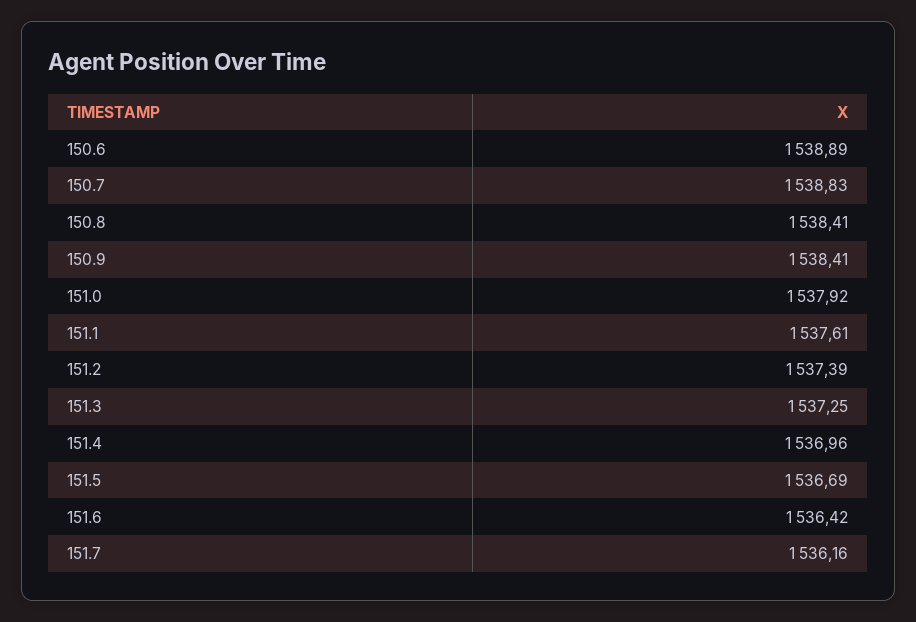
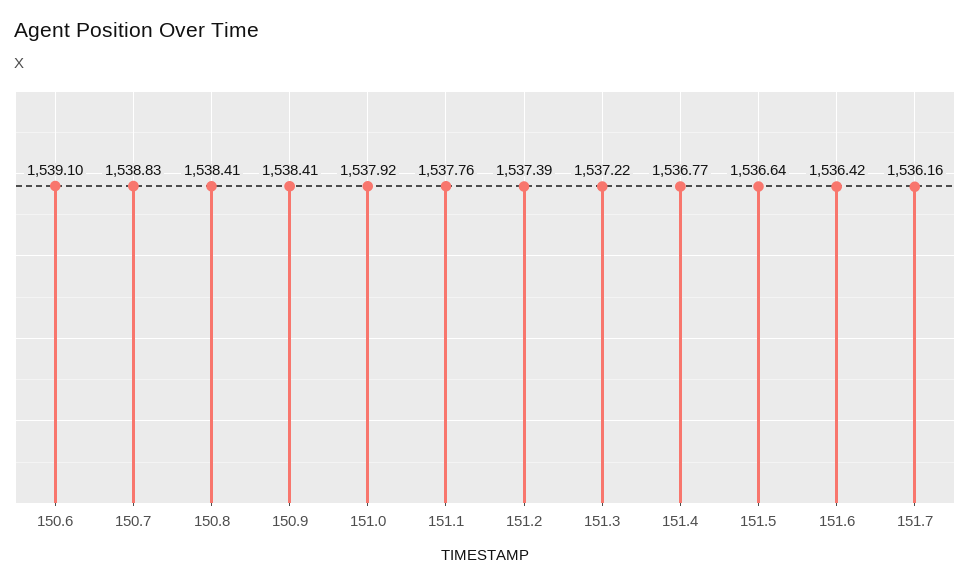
150.6: 1538.89 -> 1539.1
151.1: 1537.61 -> 1537.76
151.3: 1537.25 -> 1537.22
151.4: 1536.96 -> 1536.77
151.5: 1536.69 -> 1536.64

